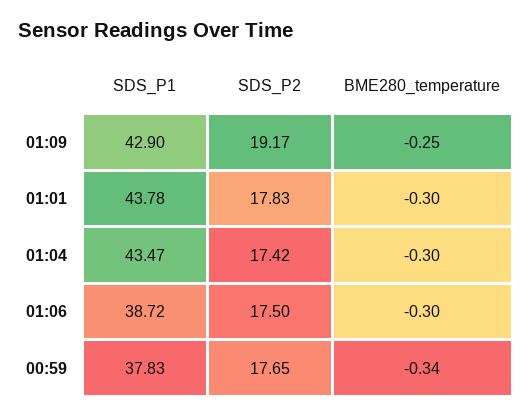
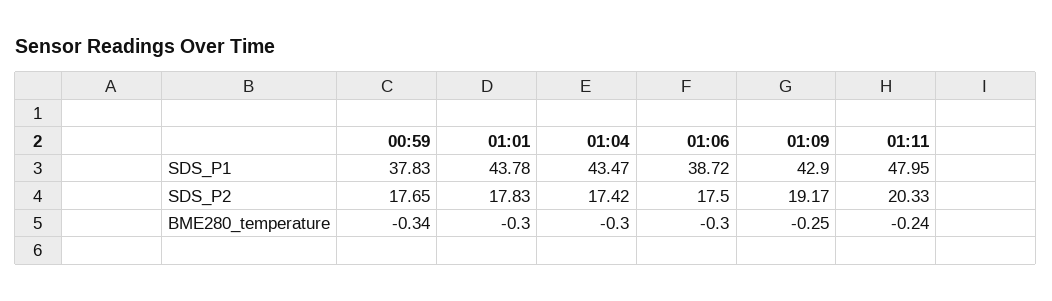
SDS_P1, 01:11: none -> 47.95
SDS_P2, 01:11: none -> 20.33
BME280_temperature, 01:11: none -> -0.24

